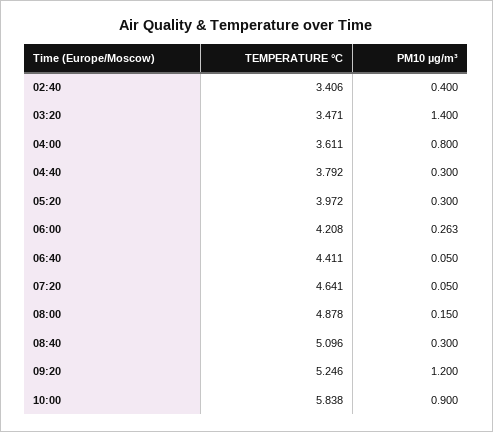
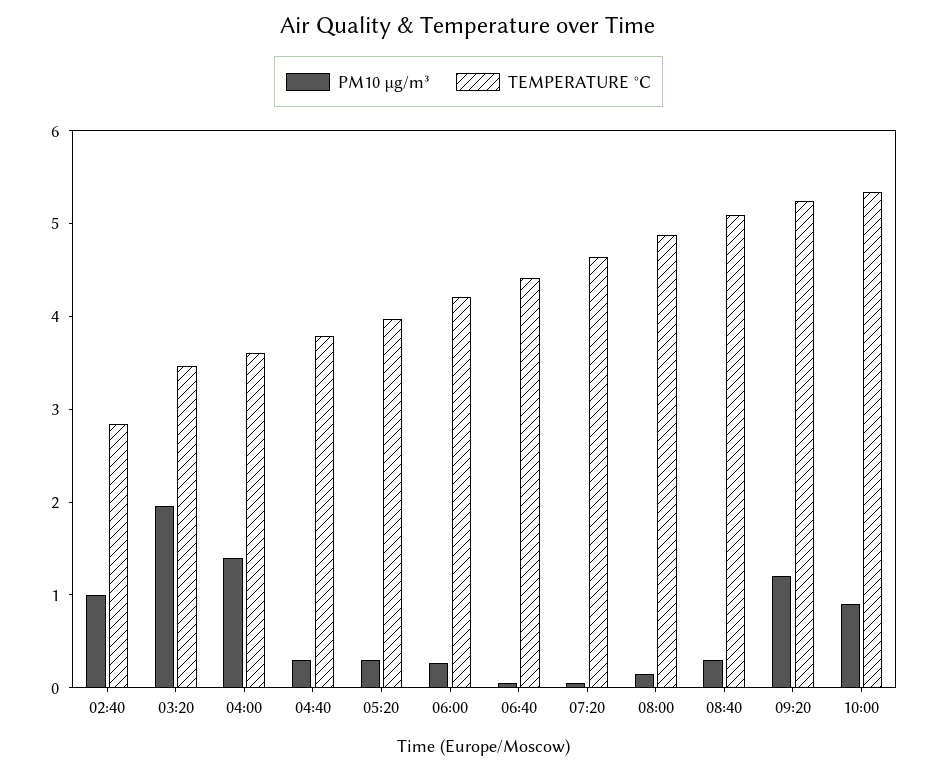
TEMPERATURE °C, 02:40: 3.406 -> 2.8
PM10 µg/m³, 02:40: 0.4 -> 1
PM10 µg/m³, 03:20: 1.4 -> 2
PM10 µg/m³, 04:00: 0.8 -> 1.4
TEMPERATURE °C, 10:00: 5.838 -> 5.4

